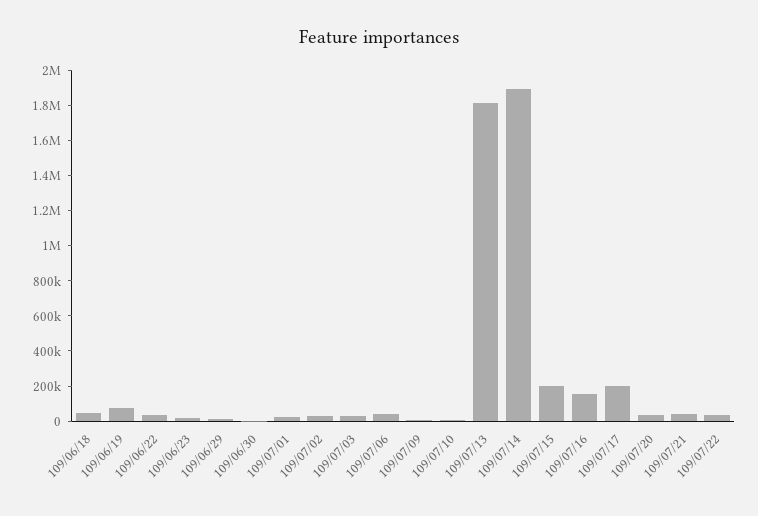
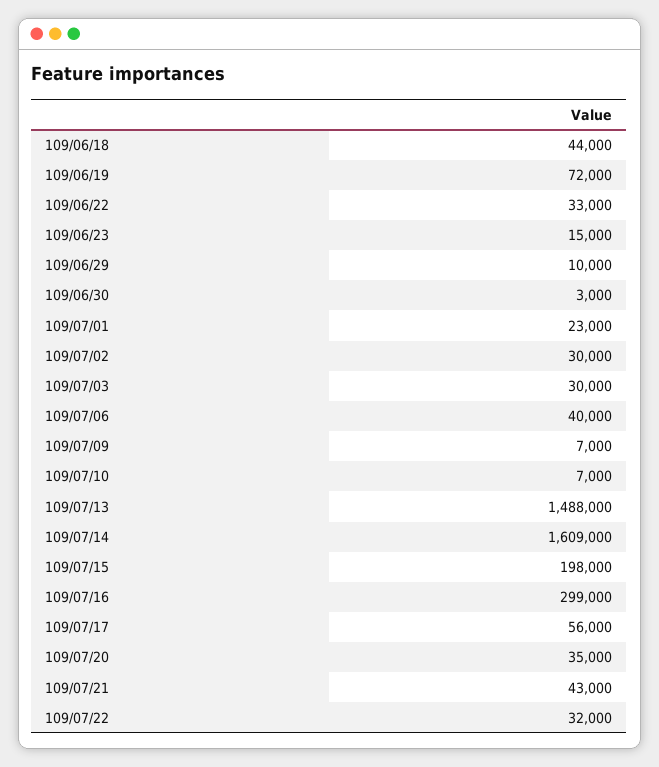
109/07/13: 1800000 -> 1488000
109/07/14: 1900000 -> 1609000
109/07/16: 150000 -> 299000
109/07/17: 200000 -> 56000

